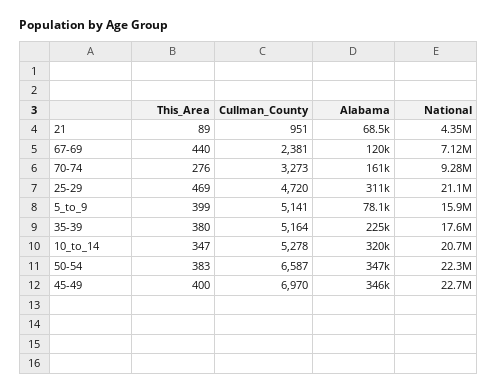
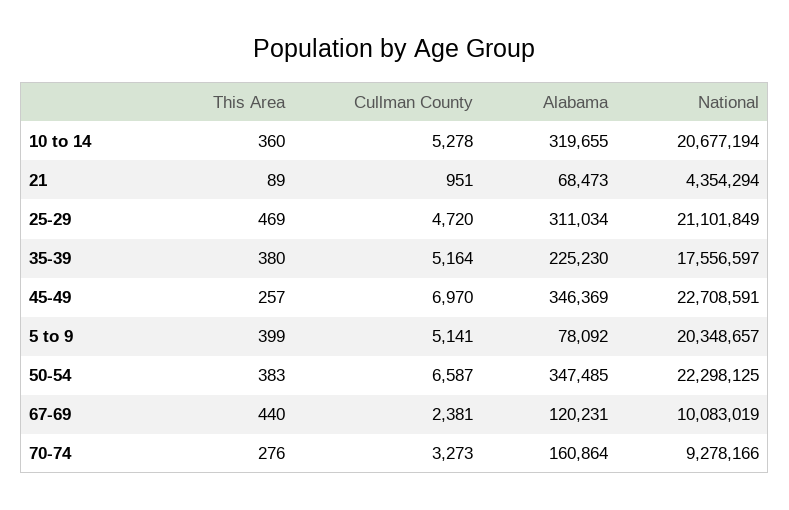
National, 67-69: 7120000 -> 10083019
National, 5_to_9: 15900000 -> 20348657
This_Area, 10_to_14: 347 -> 360
This_Area, 45-49: 400 -> 257

